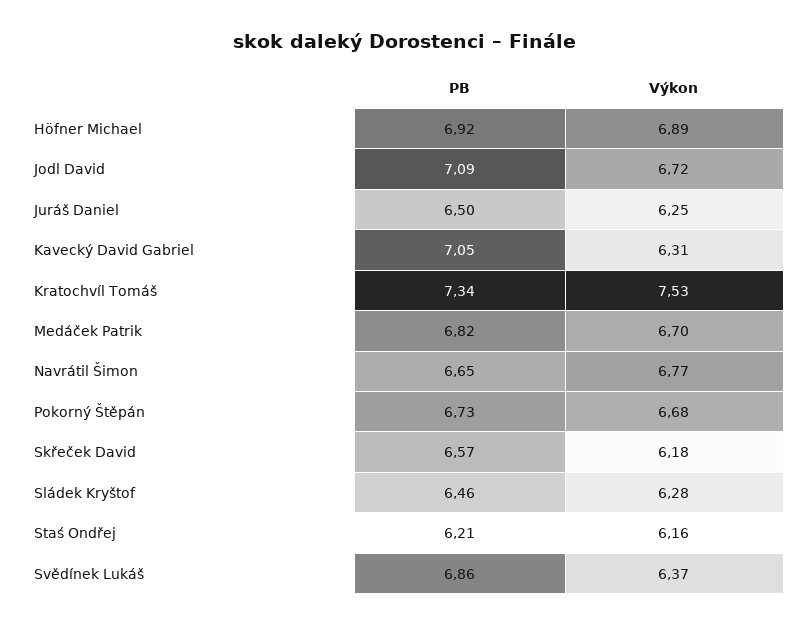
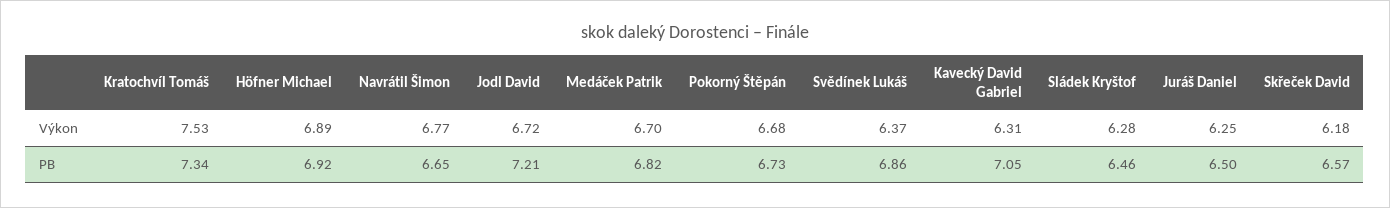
PB, Jodl David: 7.09 -> 7.21
PB, Staś Ondřej: 6.21 -> none
Výkon, Staś Ondřej: 6.16 -> none

